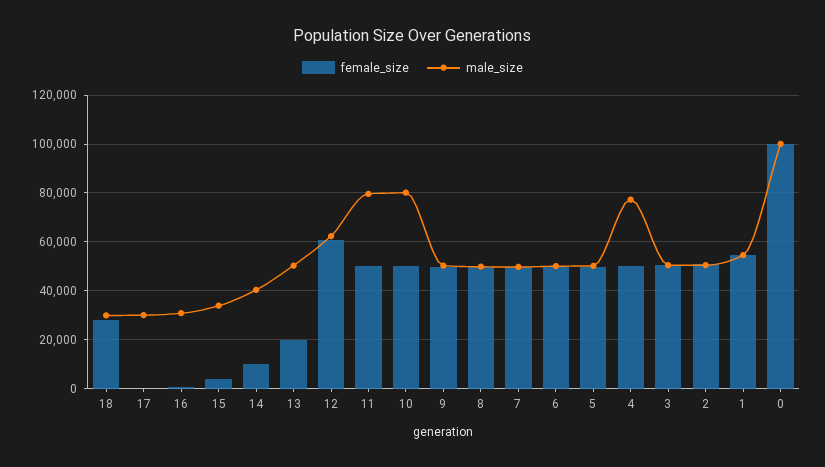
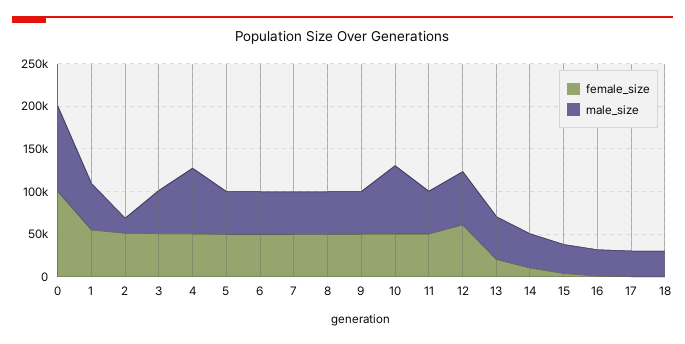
female_size, 18: 27500 -> 0
male_size, 11: 80000 -> 50000
male_size, 2: 50000 -> 20000

